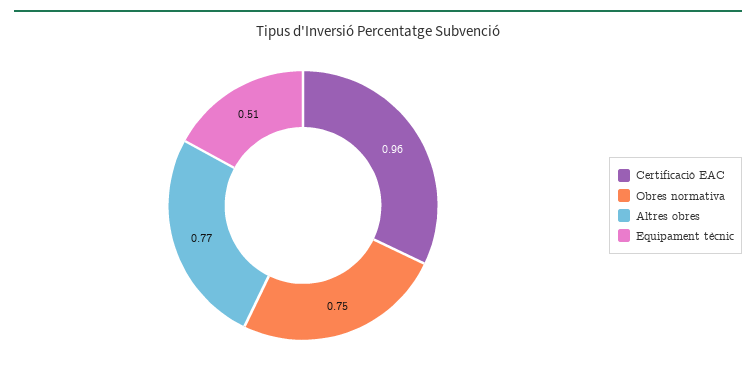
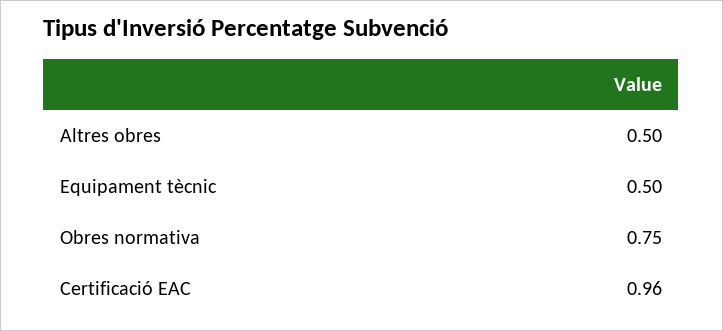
Altres obres: 0.77 -> 0.5
Equipament tècnic: 0.51 -> 0.5

